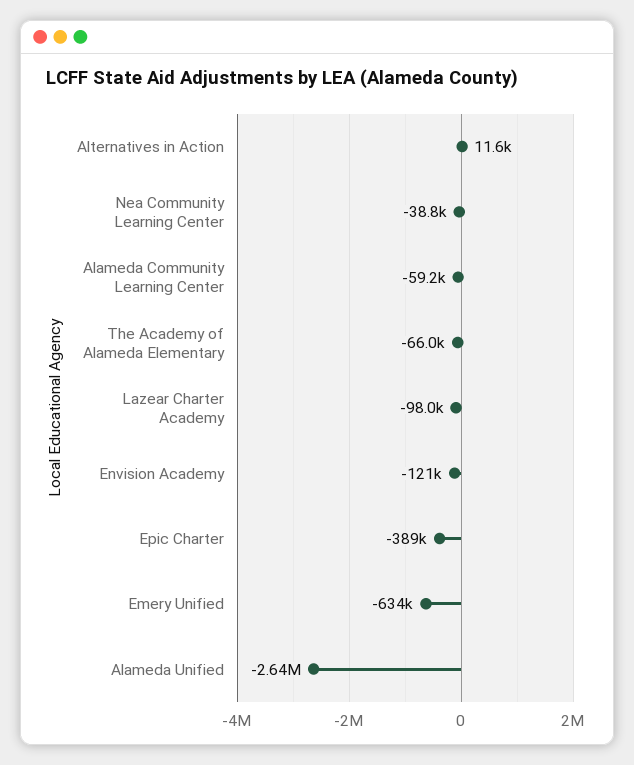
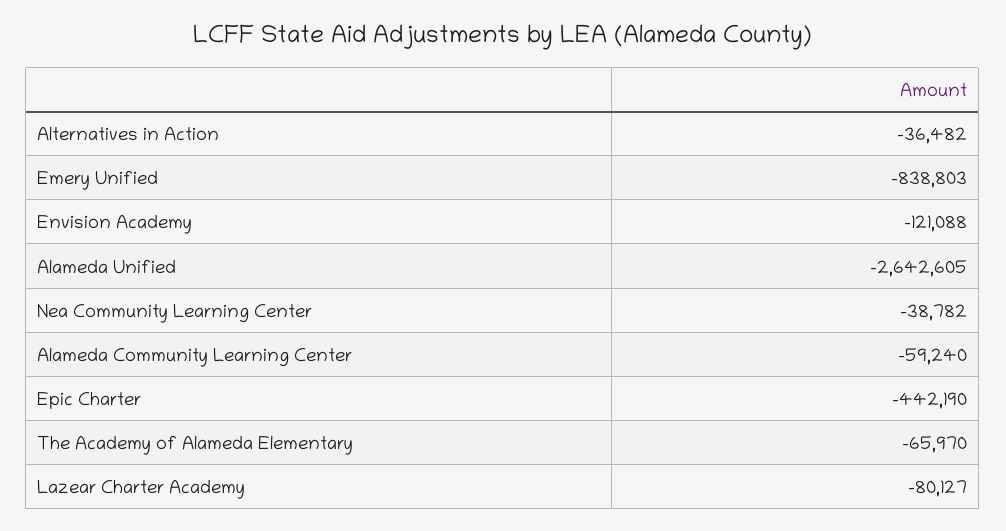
Alternatives in Action: 11600 -> -36482
Lazear Charter Academy: -98000 -> -80127
Epic Charter: -389000 -> -442190
Emery Unified: -634000 -> -838803

